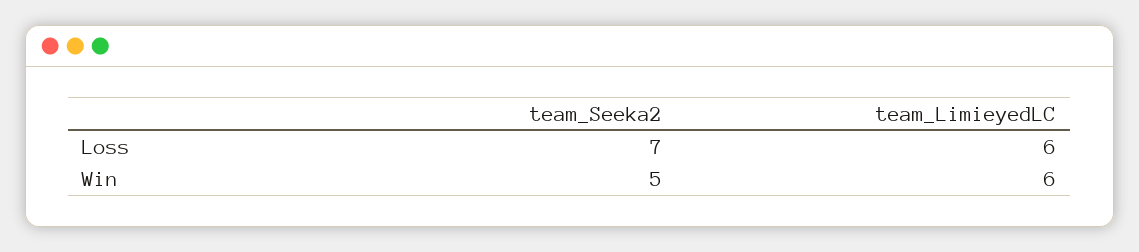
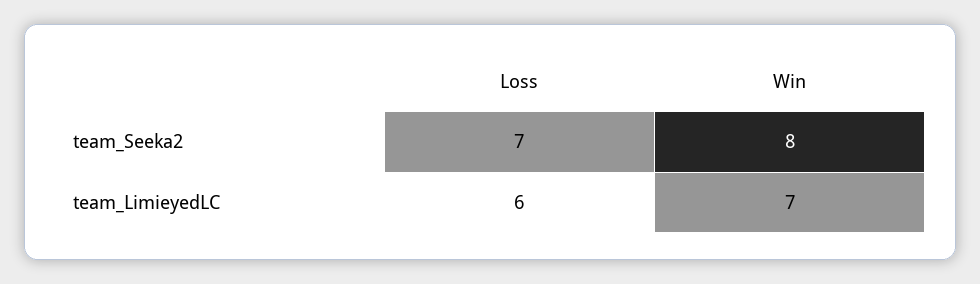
team_Seeka2, Win: 5 -> 8
team_LimieyedLC, Win: 6 -> 7

